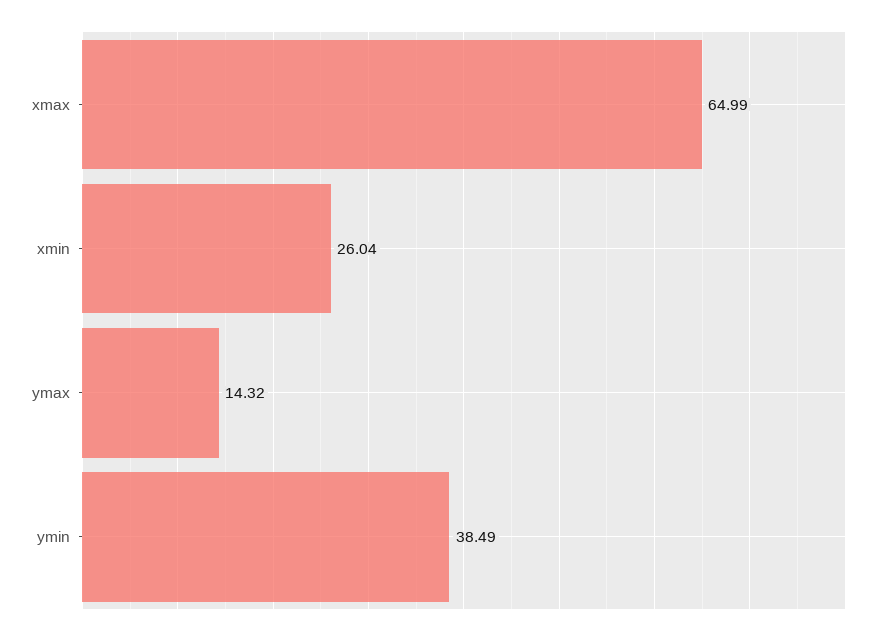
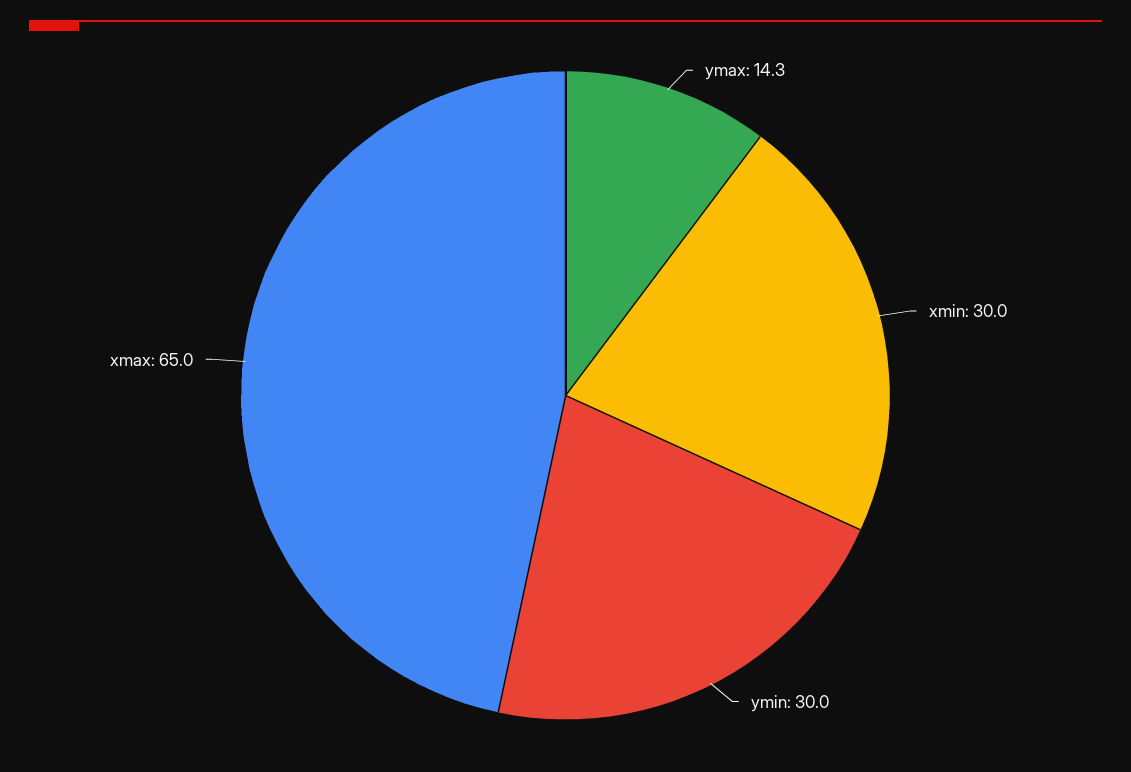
xmin: 26.04 -> 30
ymin: 38.49 -> 30

